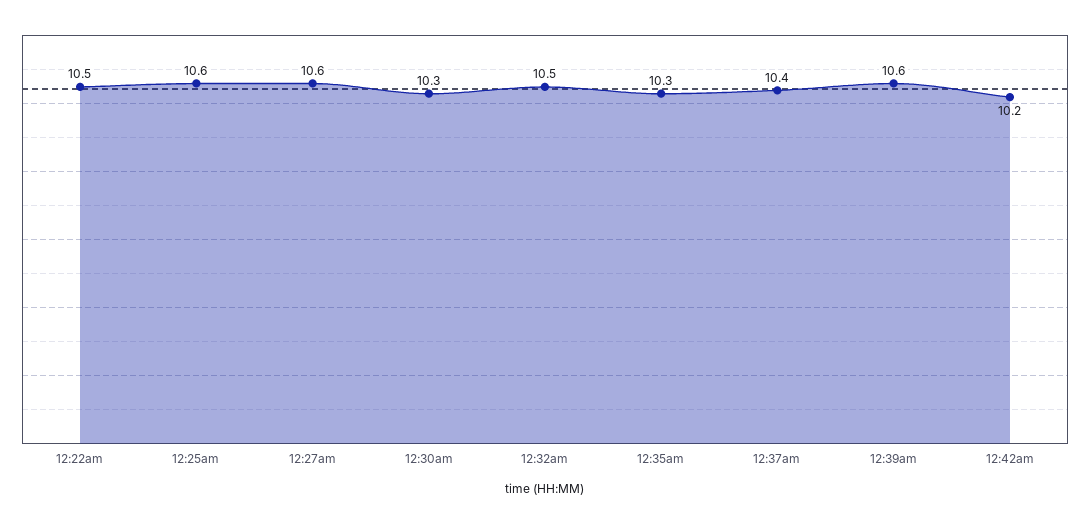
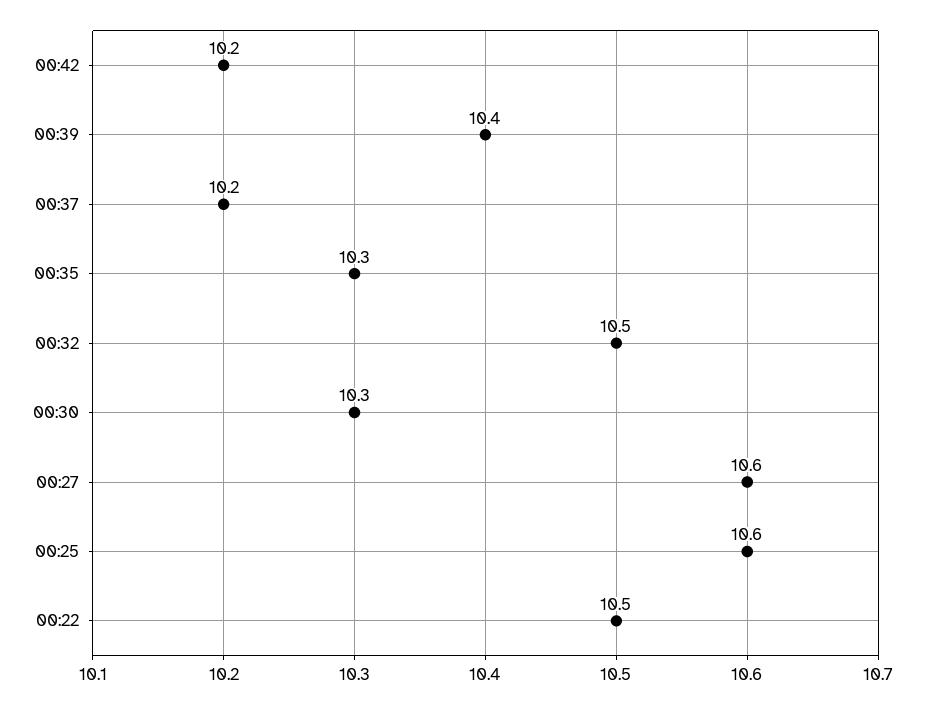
12:37am: 10.4 -> 10.2
12:39am: 10.6 -> 10.4

